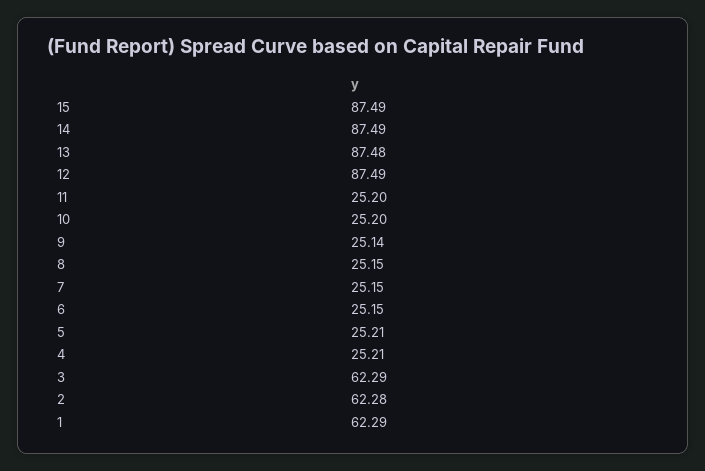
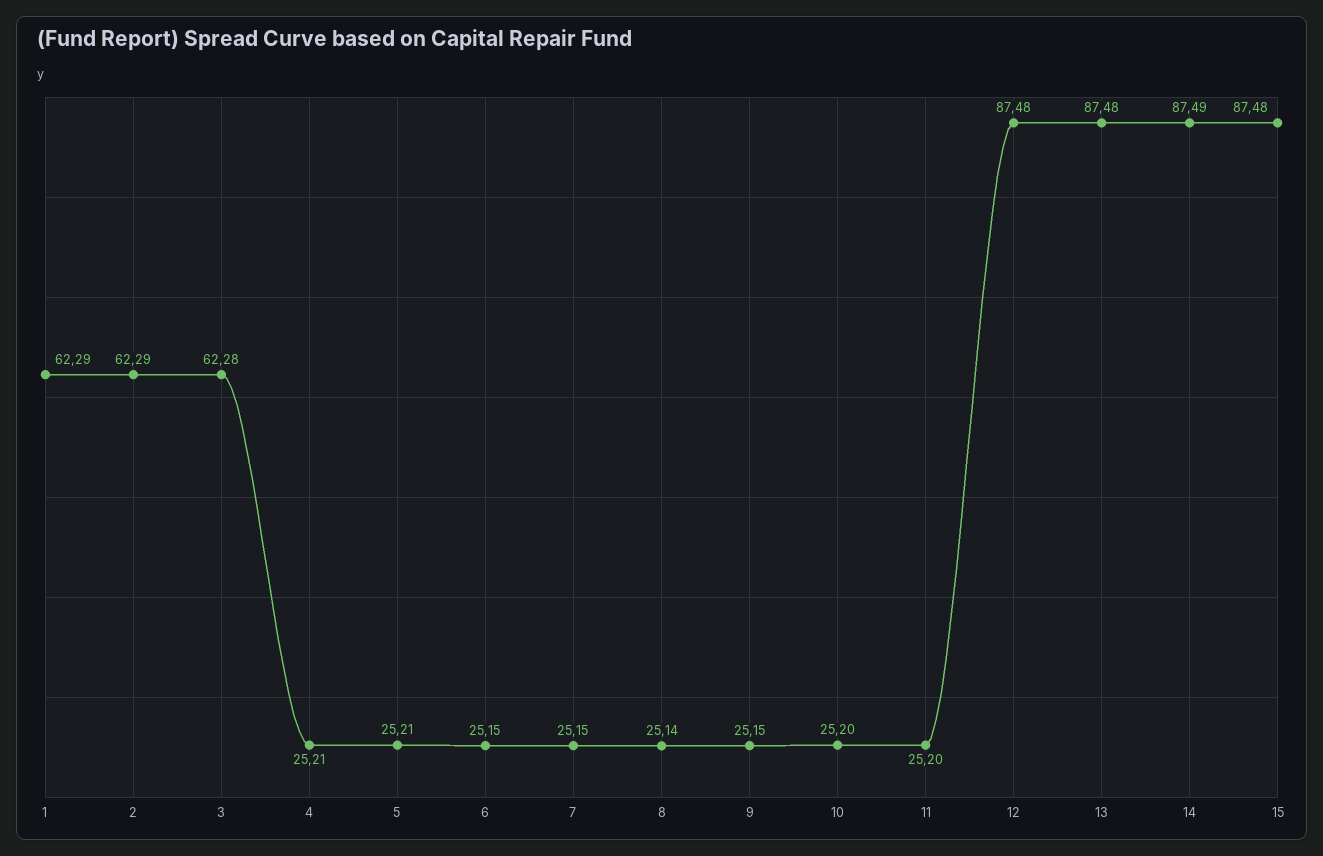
15: 87.49 -> 87.48
12: 87.49 -> 87.48
9: 25.14 -> 25.15
8: 25.15 -> 25.14
3: 62.29 -> 62.28
2: 62.28 -> 62.29

